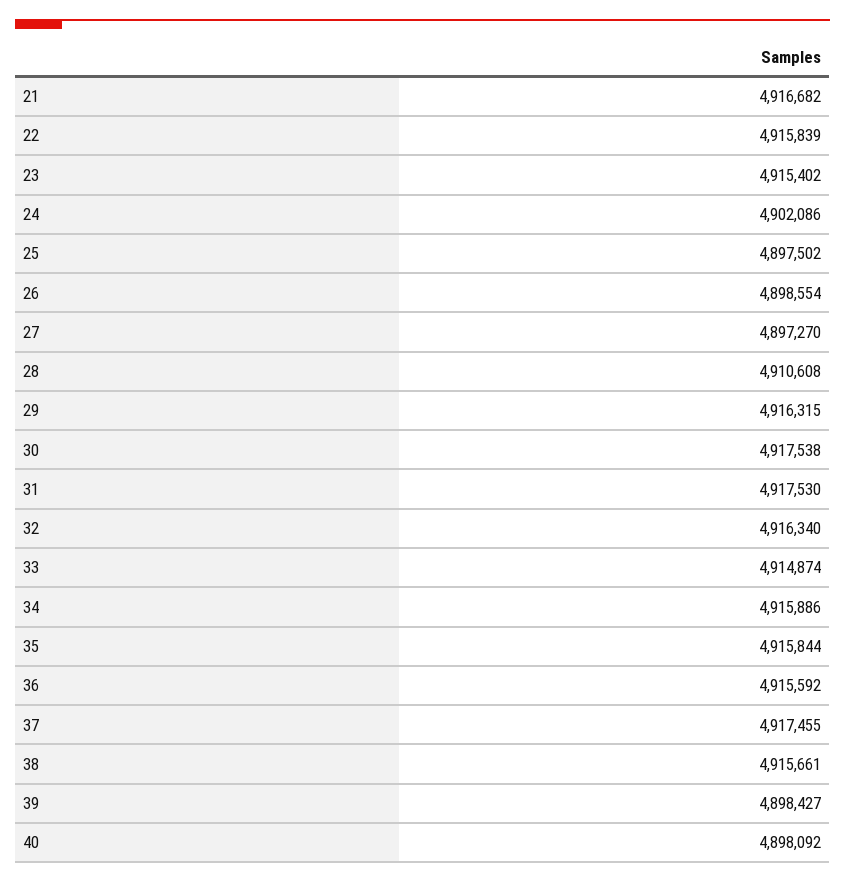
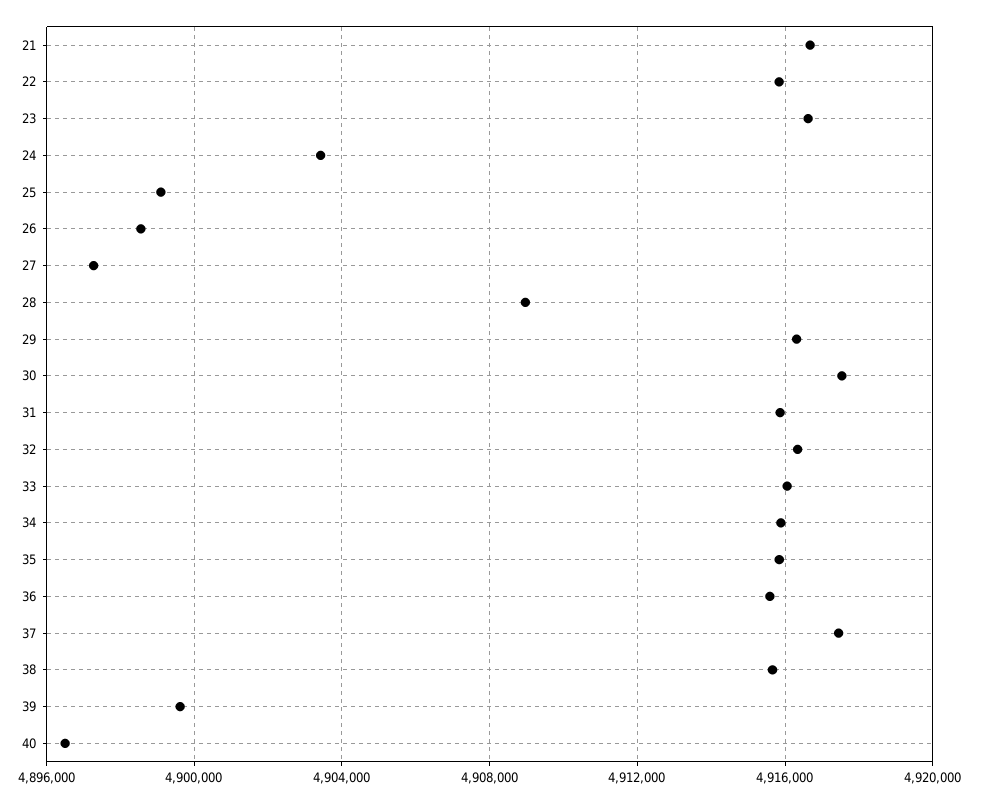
23: 4915402 -> 4916500
24: 4902086 -> 4903500
25: 4897502 -> 4899000
28: 4910608 -> 4909000
31: 4917530 -> 4916000
33: 4914874 -> 4916000
39: 4898427 -> 4899500
40: 4898092 -> 4896500

